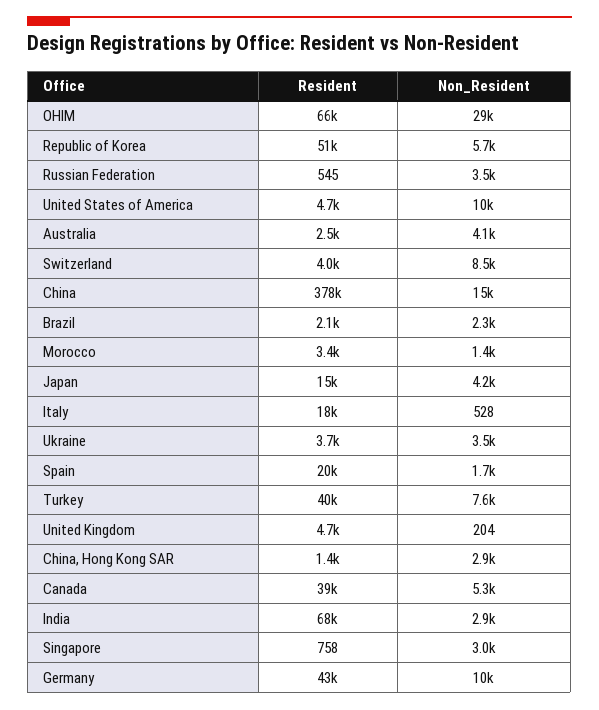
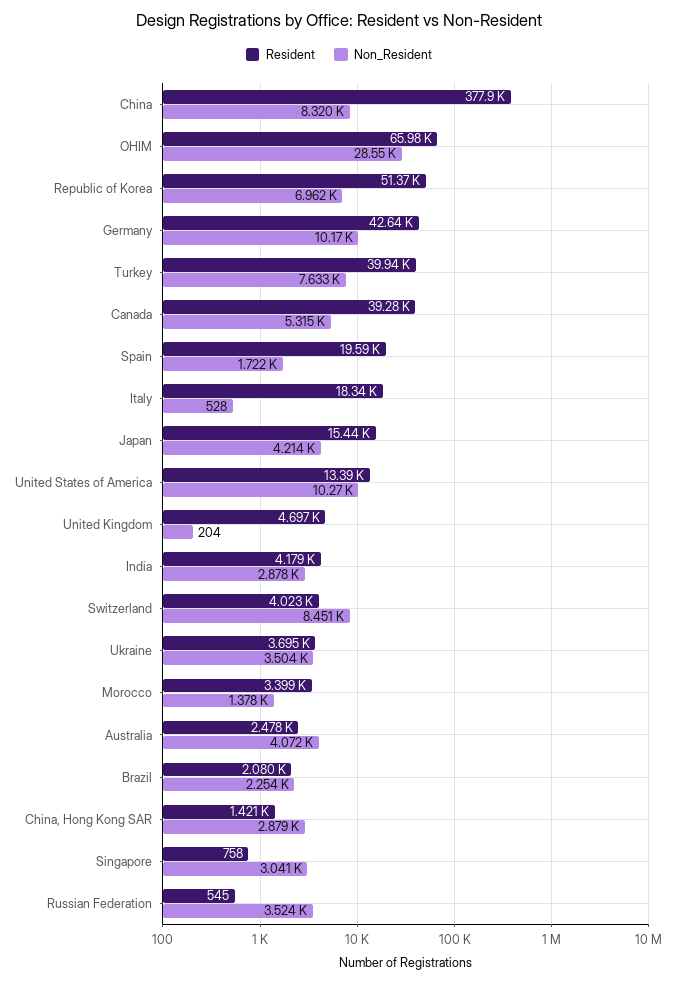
Non_Resident, Republic of Korea: 5700 -> 6962
Resident, United States of America: 4700 -> 13390
Non_Resident, China: 15000 -> 8320
Resident, India: 68000 -> 4179

